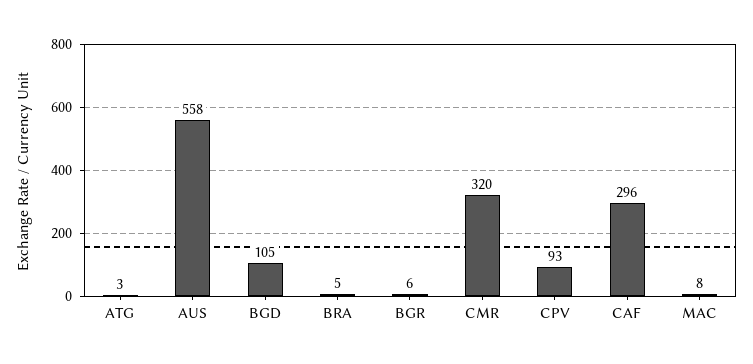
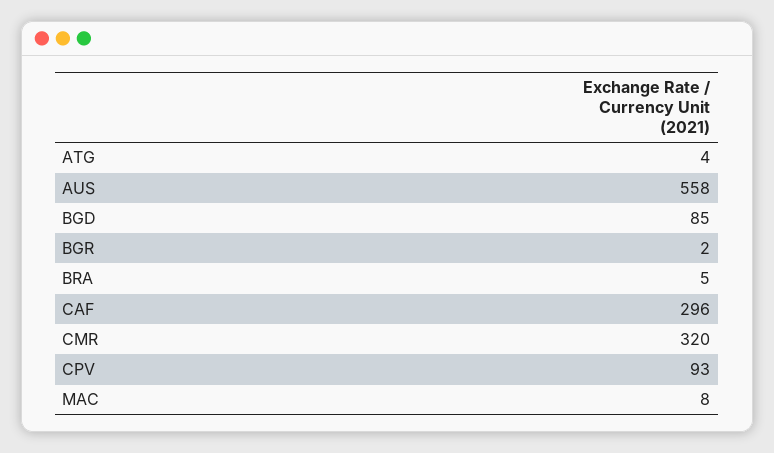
ATG: 3 -> 4
BGD: 105 -> 85
BGR: 6 -> 2

